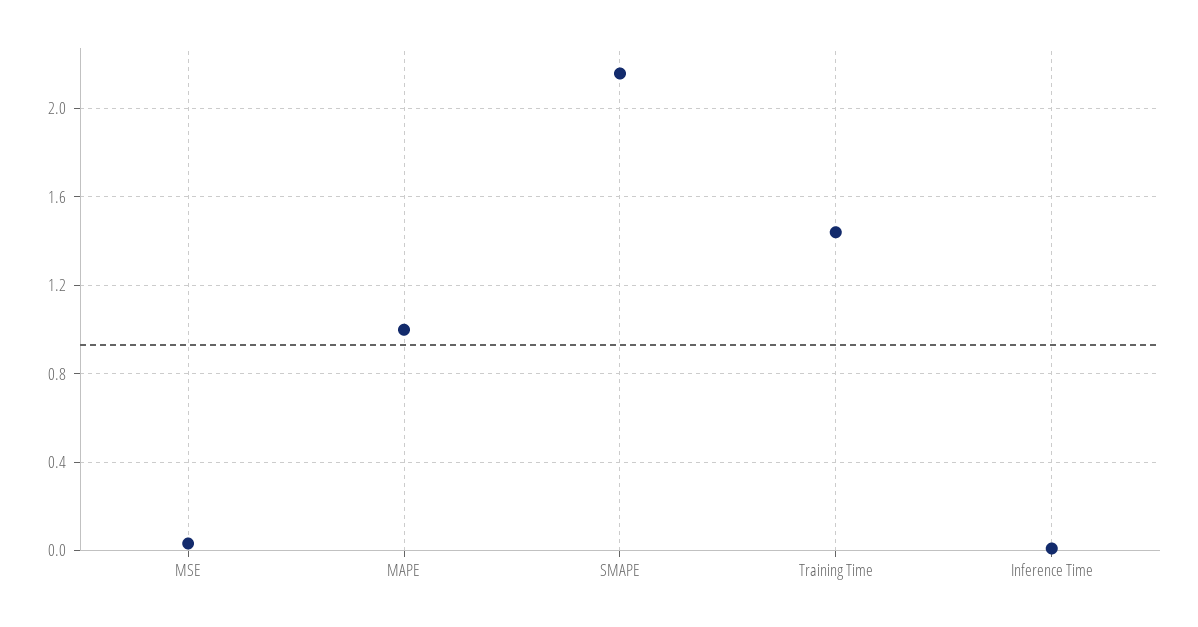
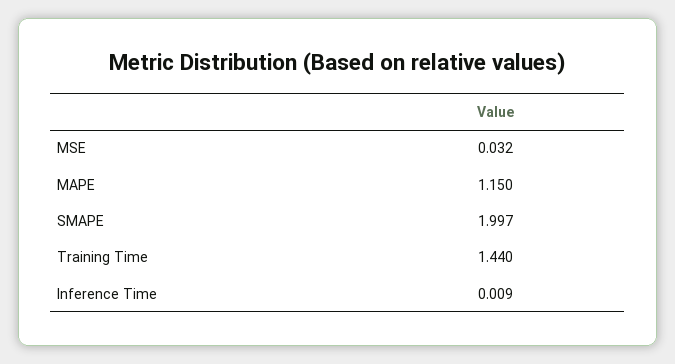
MAPE: 1 -> 1.15
SMAPE: 2.15 -> 1.997

